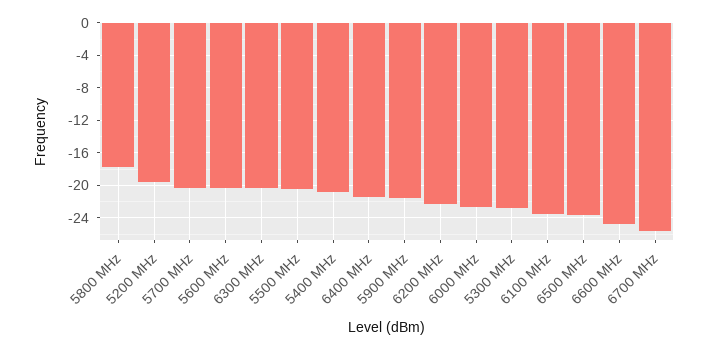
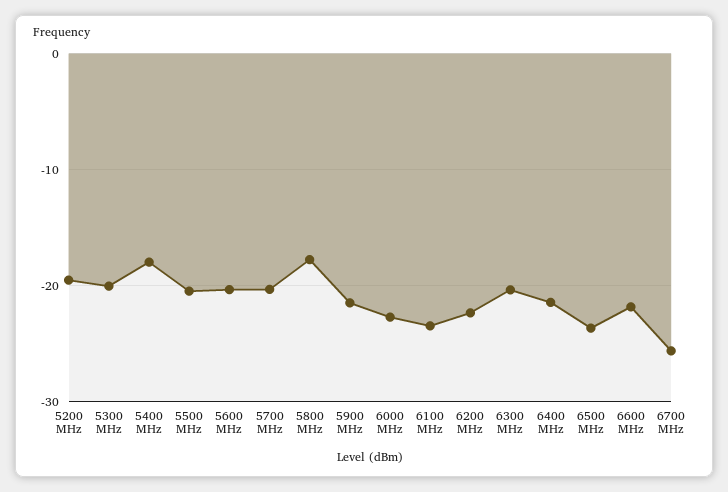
5400 MHz: -21 -> -18
5300 MHz: -23 -> -20
6600 MHz: -25 -> -22

